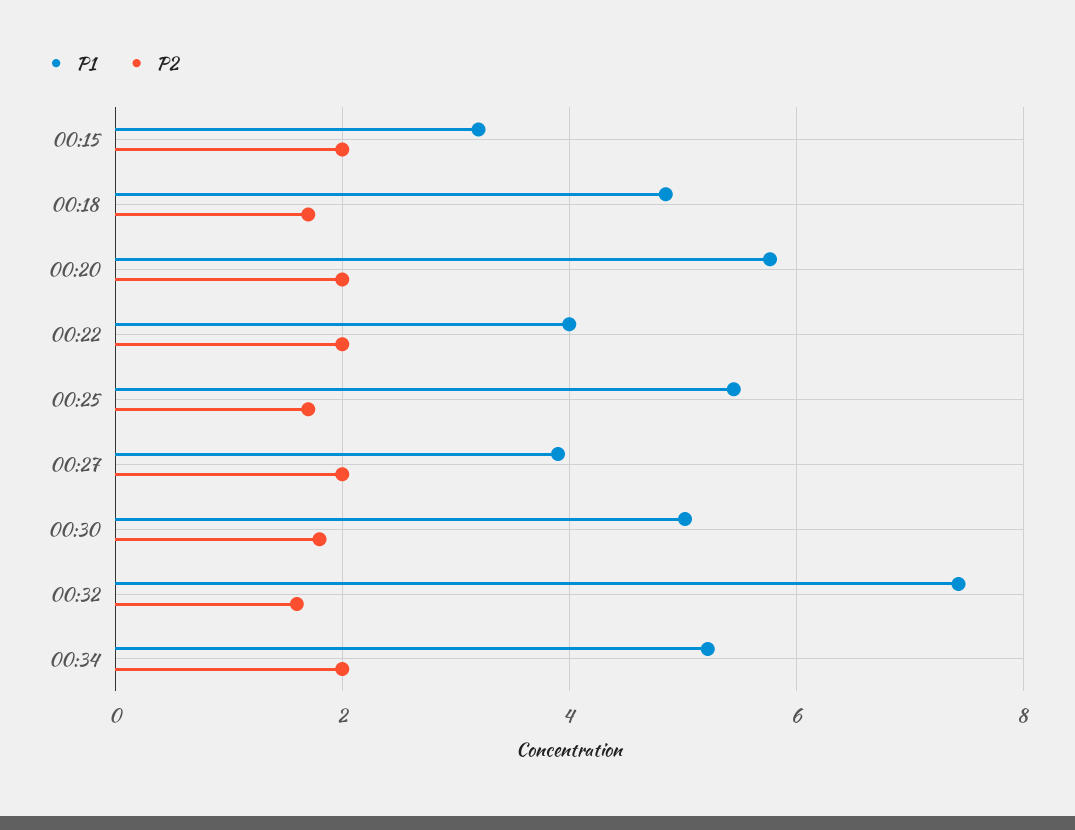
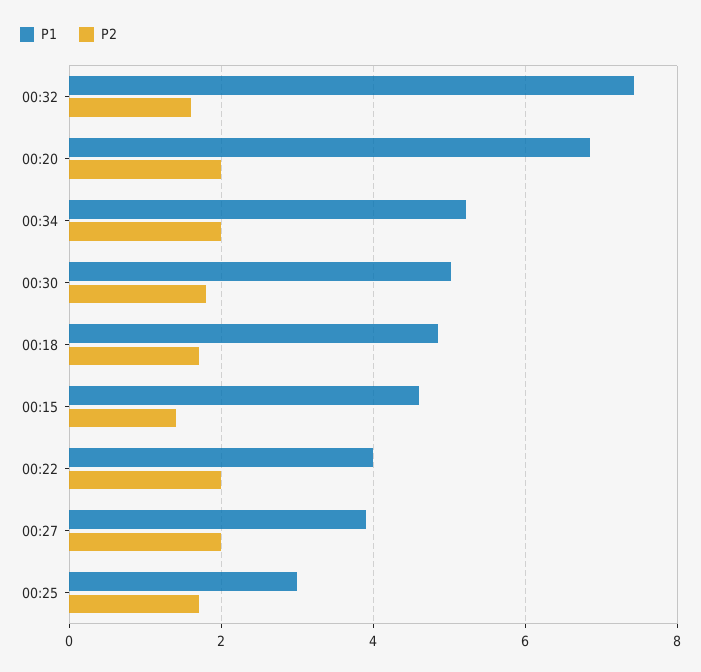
P1, 00:15: 3.2 -> 4.6
P2, 00:15: 2 -> 1.4
P1, 00:20: 5.8 -> 6.8
P1, 00:25: 5.4 -> 3

